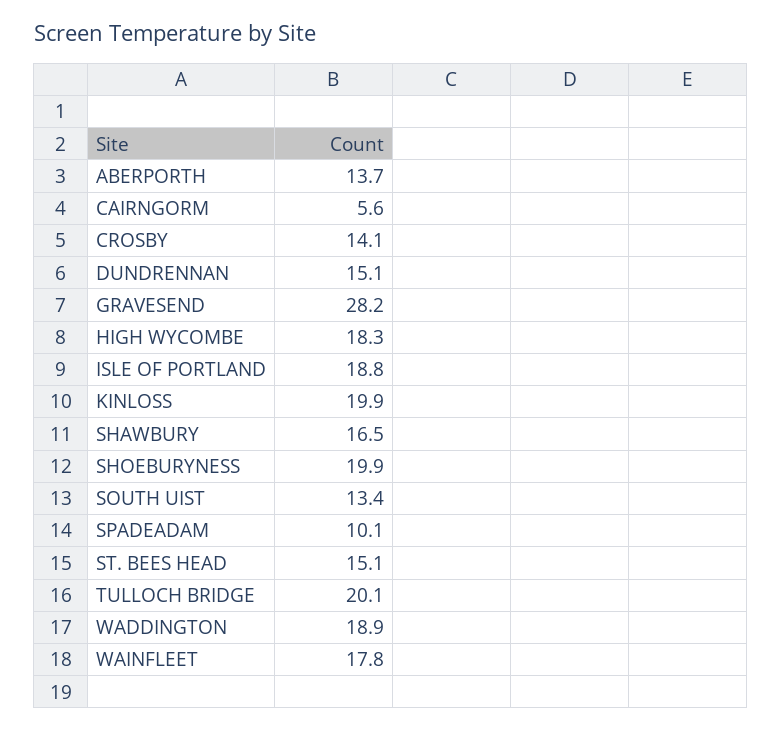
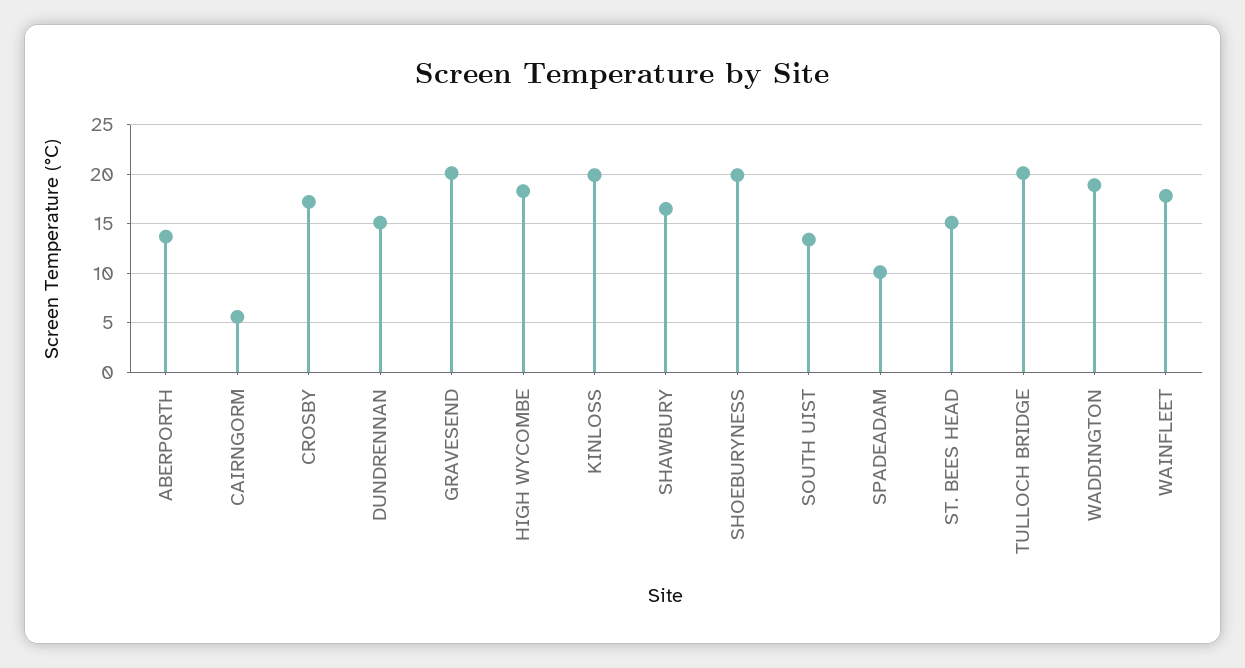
CROSBY: 14.1 -> 17
GRAVESEND: 28.2 -> 20
ISLE OF PORTLAND: 18.8 -> none

